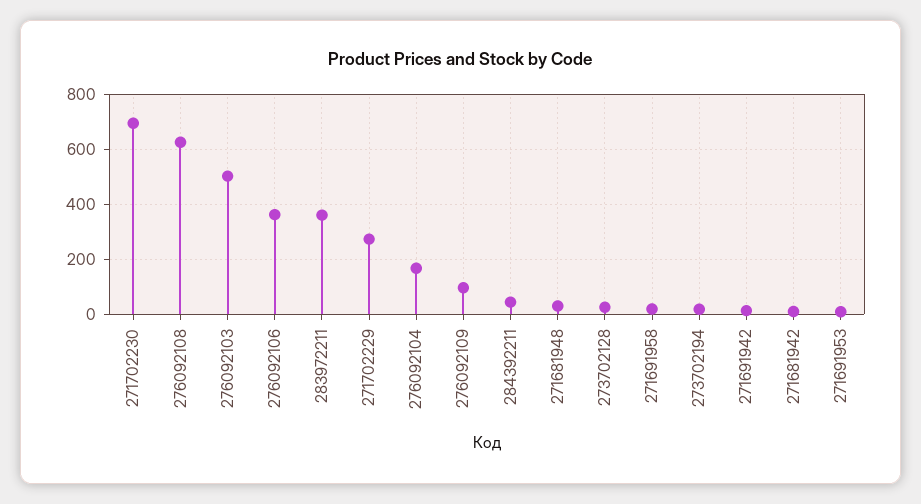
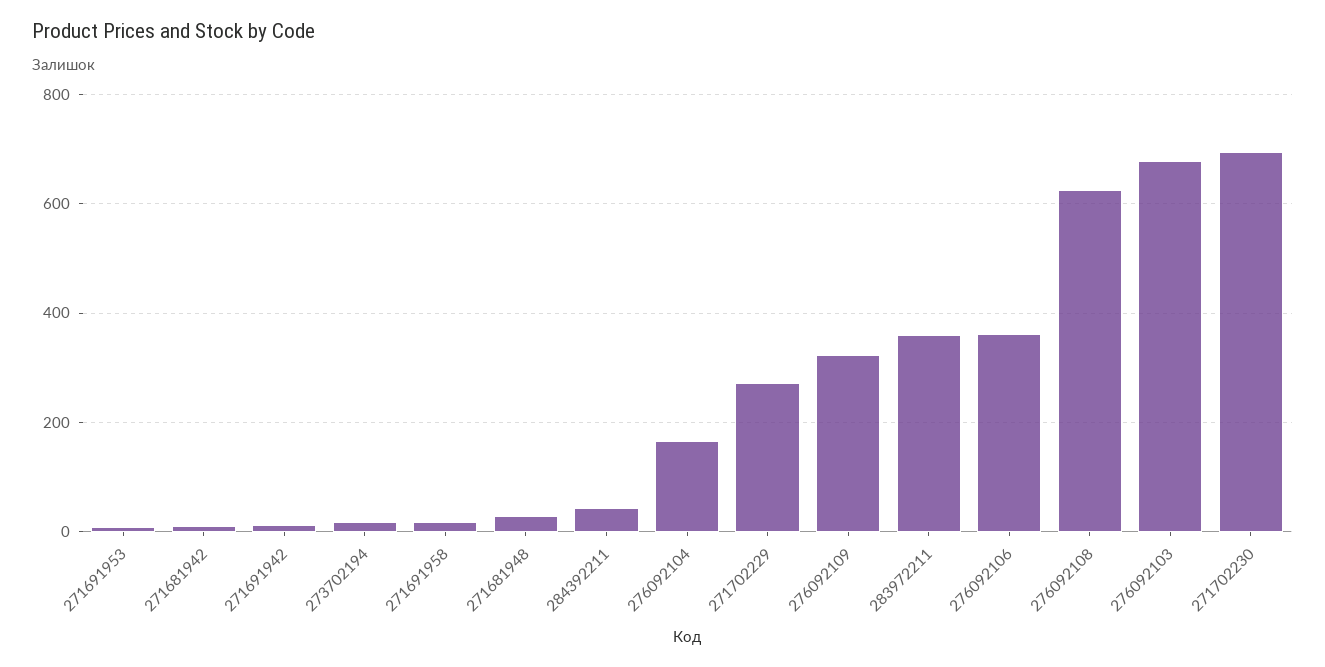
276092103: 500 -> 680
276092109: 100 -> 320
273702128: 25 -> none

